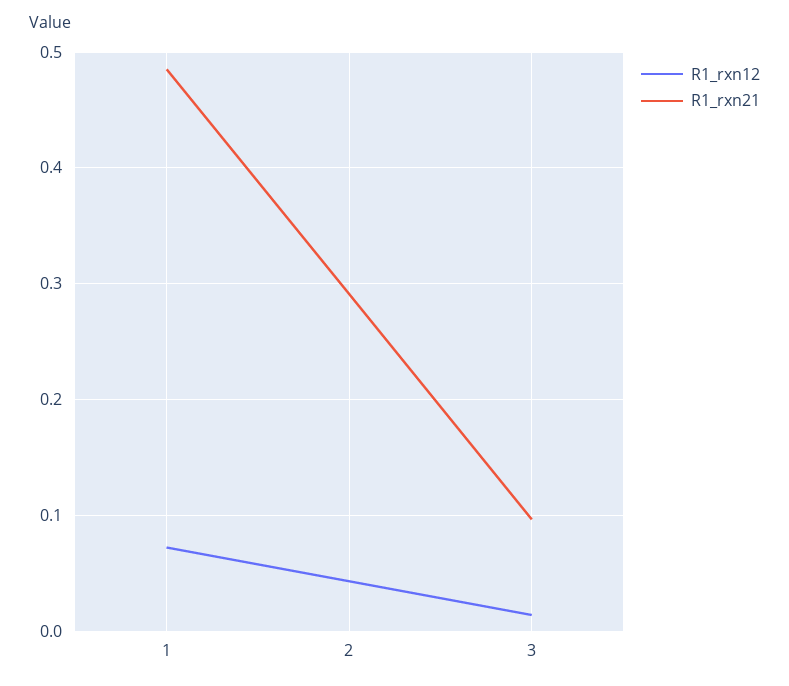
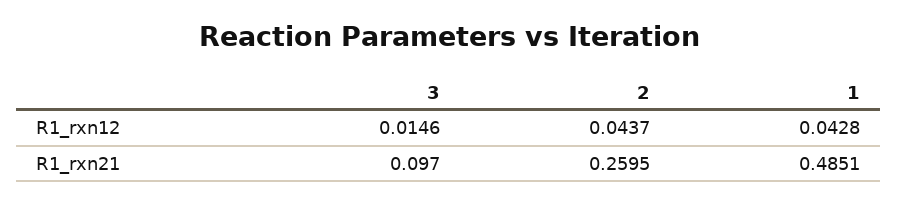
R1_rxn12, 1: 0.07 -> 0.0428
R1_rxn21, 2: 0.29 -> 0.2595

